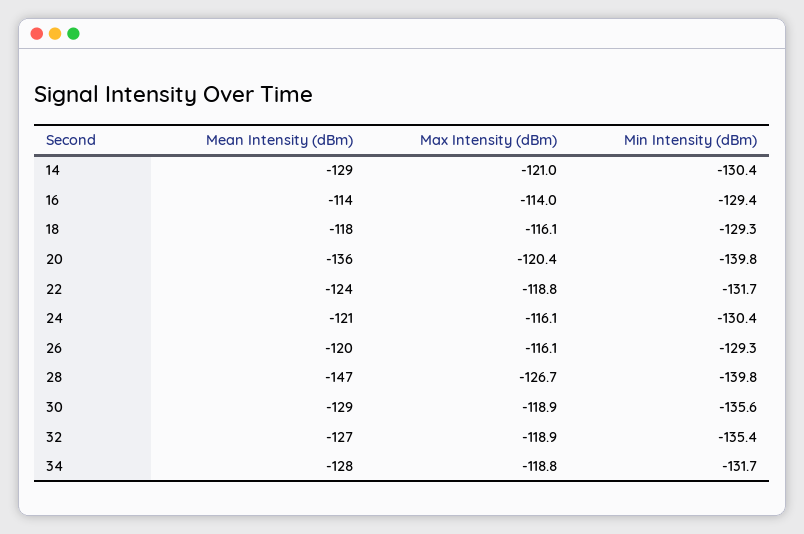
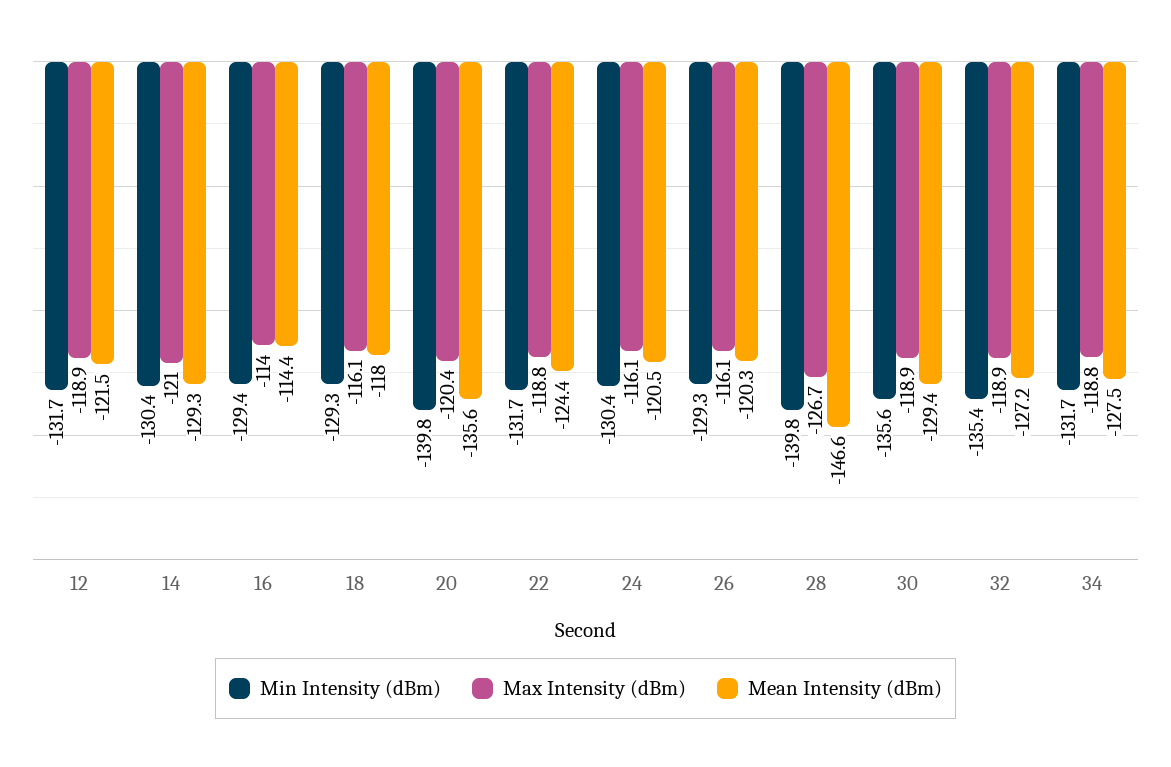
Min Intensity (dBm), 12: none -> -131.7
Max Intensity (dBm), 12: none -> -118.9
Mean Intensity (dBm), 12: none -> -121.5

